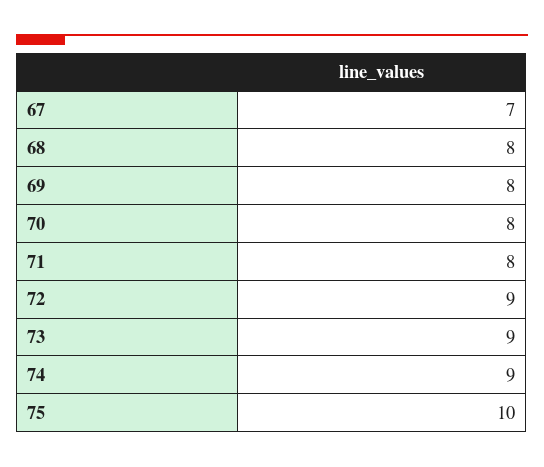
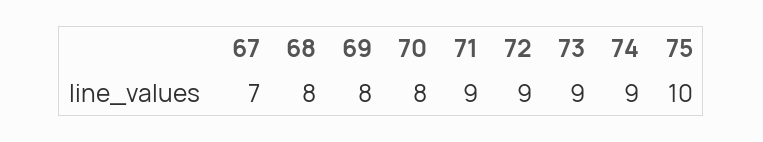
71: 8 -> 9

